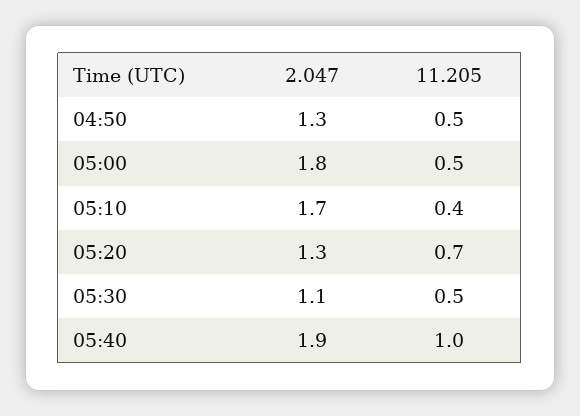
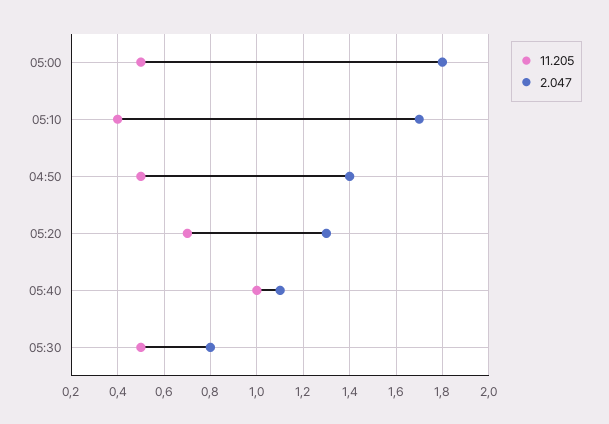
2.047, 04:50: 1.3 -> 1.4
2.047, 05:30: 1.1 -> 0.8
2.047, 05:40: 1.9 -> 1.1

